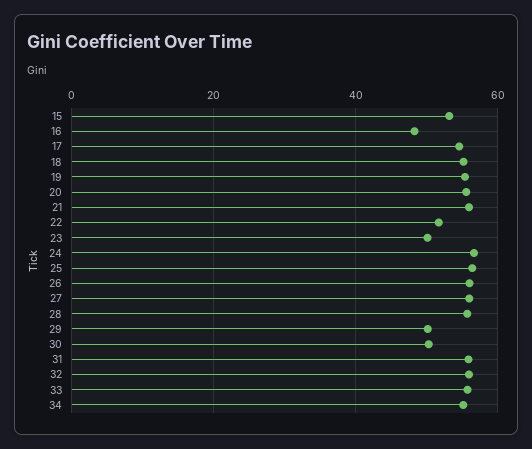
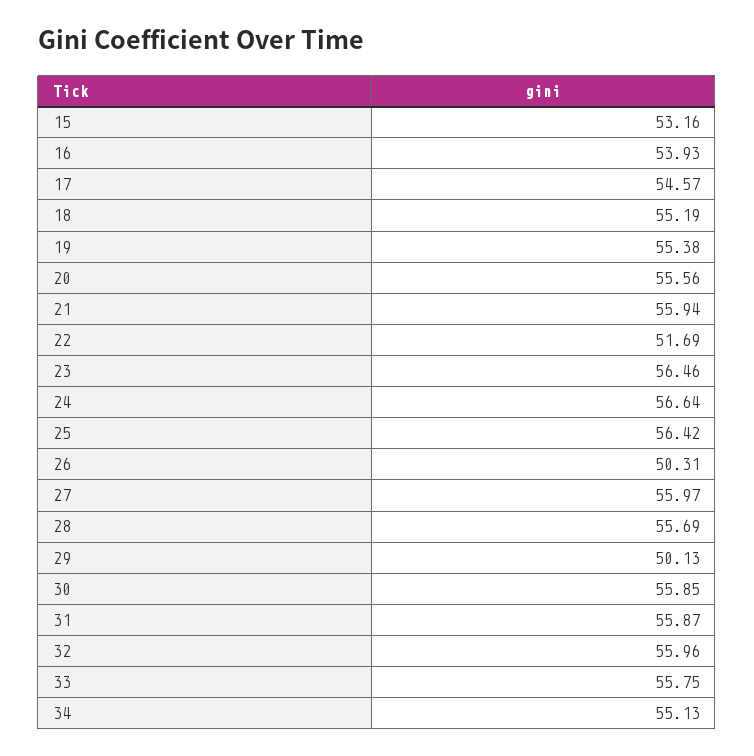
16: 48 -> 53.93
23: 50 -> 56.46
26: 56 -> 50.31
30: 50 -> 55.85

